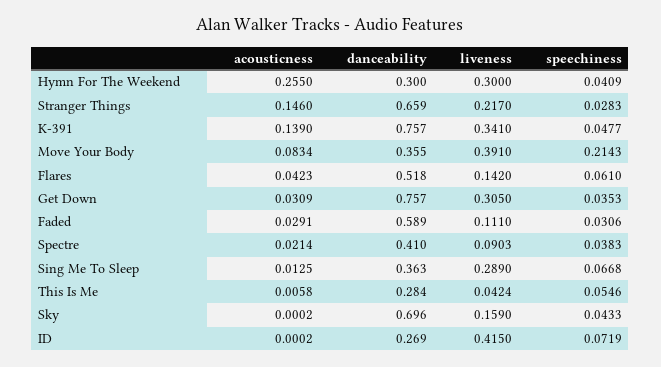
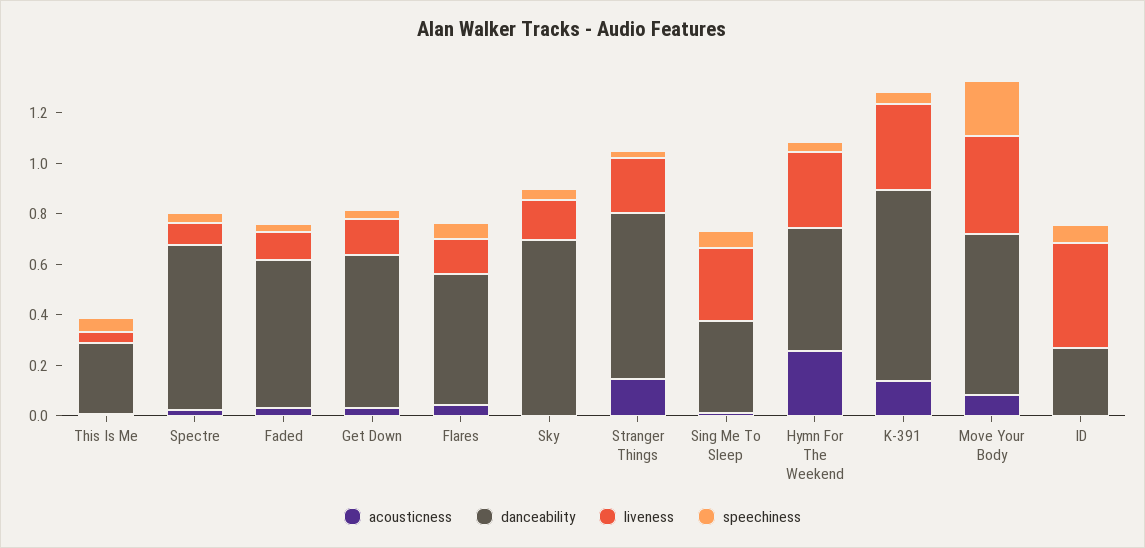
danceability, Hymn For The Weekend: 0.3 -> 0.5
danceability, Move Your Body: 0.355 -> 0.65
danceability, Get Down: 0.757 -> 0.6
liveness, Get Down: 0.305 -> 0.15
danceability, Spectre: 0.41 -> 0.65

